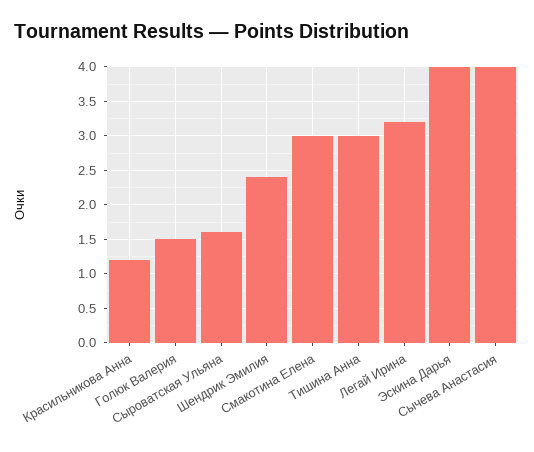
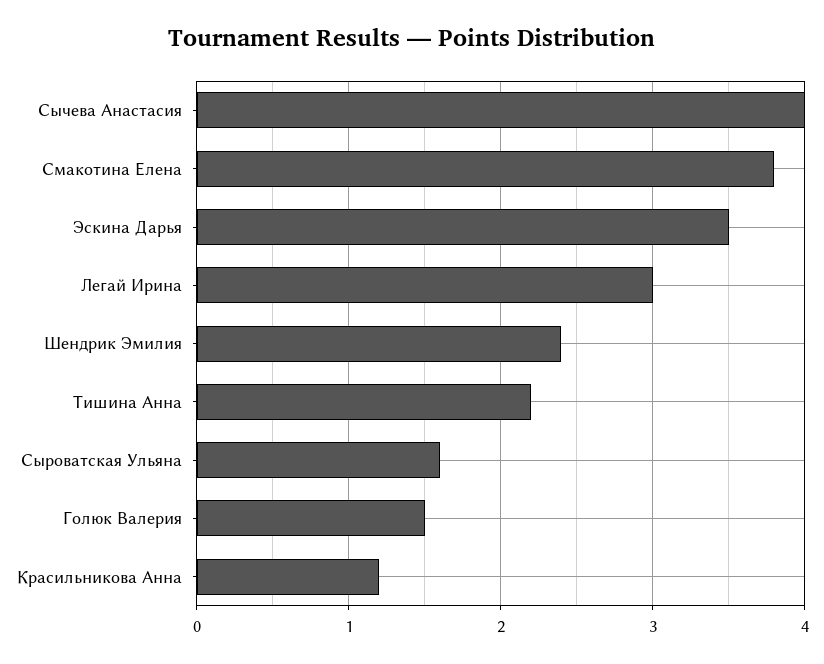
Смакотина Елена: 3 -> 3.8
Тишина Анна: 3 -> 2.2
Легай Ирина: 3.2 -> 3
Эскина Дарья: 4 -> 3.5

